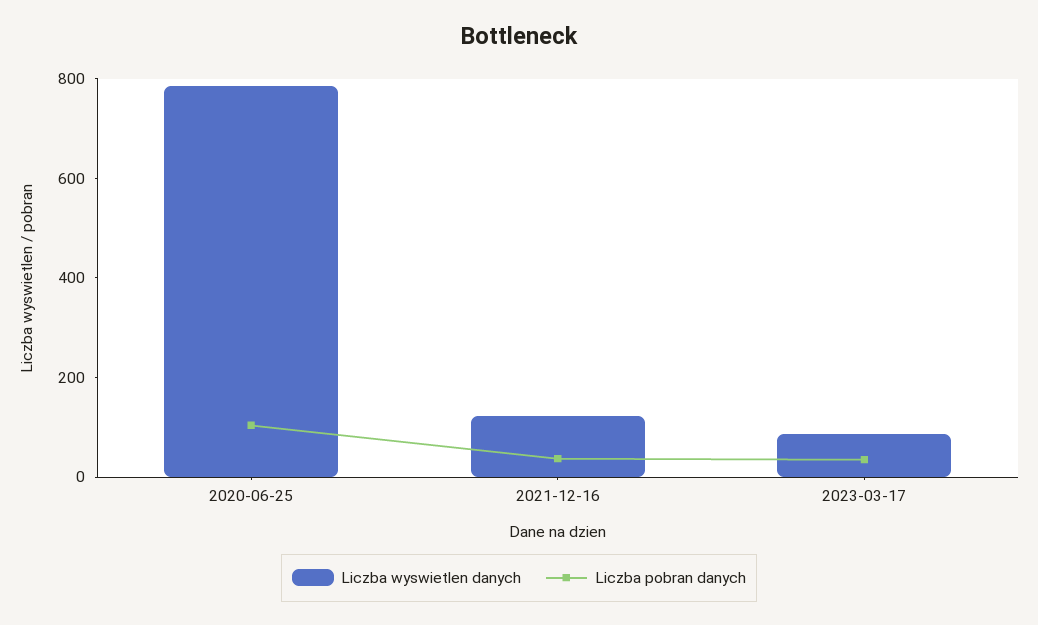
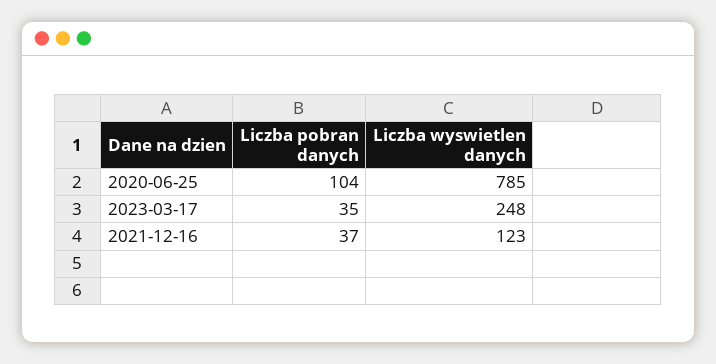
Liczba wyswietlen danych, 2023-03-17: 100 -> 248

